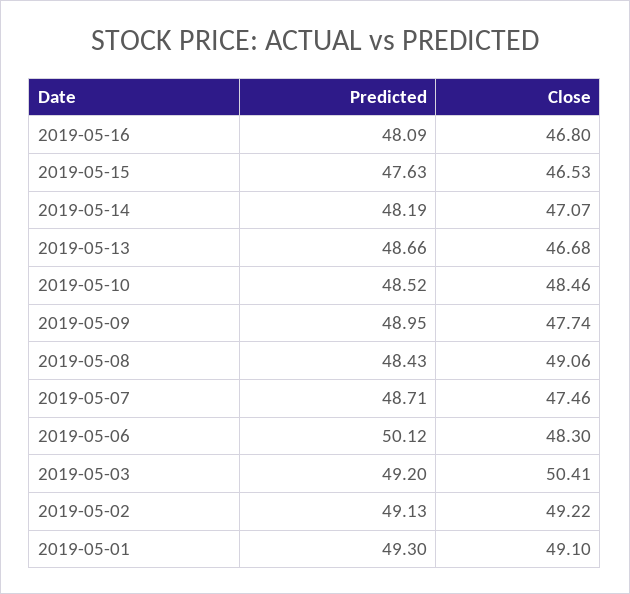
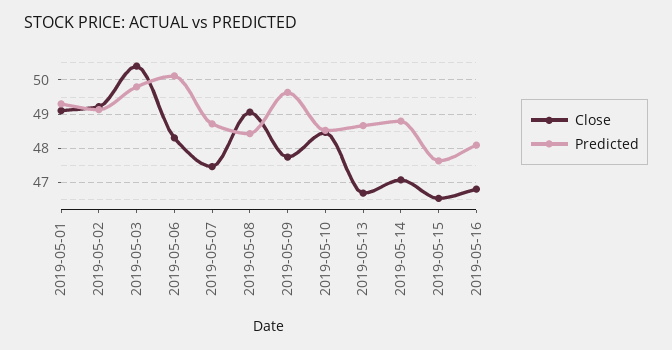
Predicted, 2019-05-14: 48.19 -> 48.8
Predicted, 2019-05-09: 48.95 -> 49.6
Predicted, 2019-05-03: 49.2 -> 49.8

